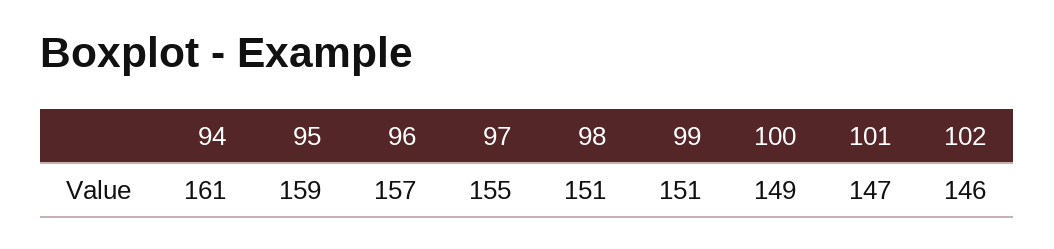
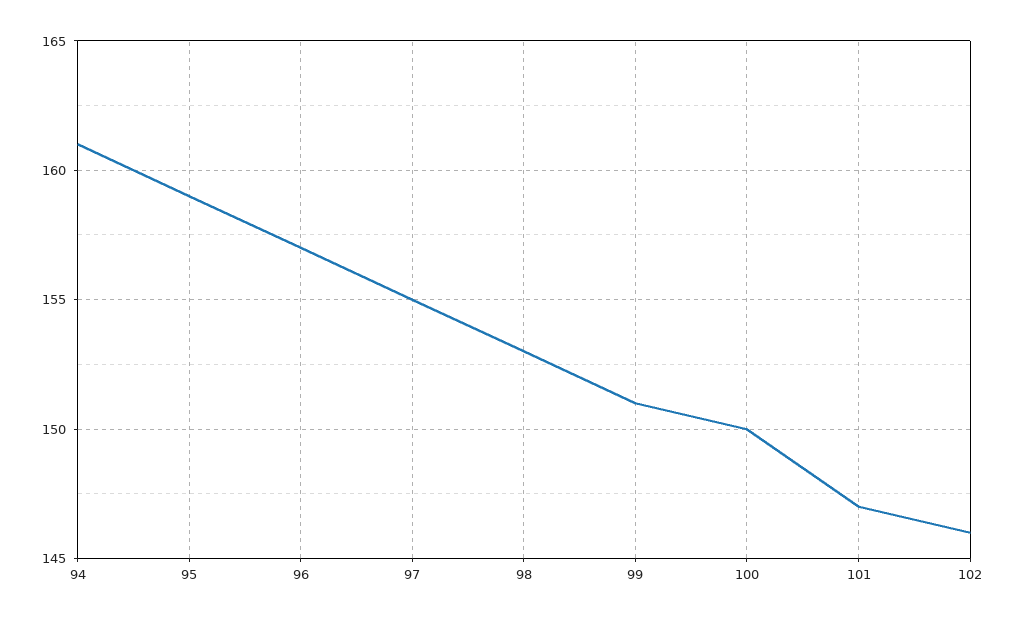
98: 151 -> 153
100: 149 -> 150

